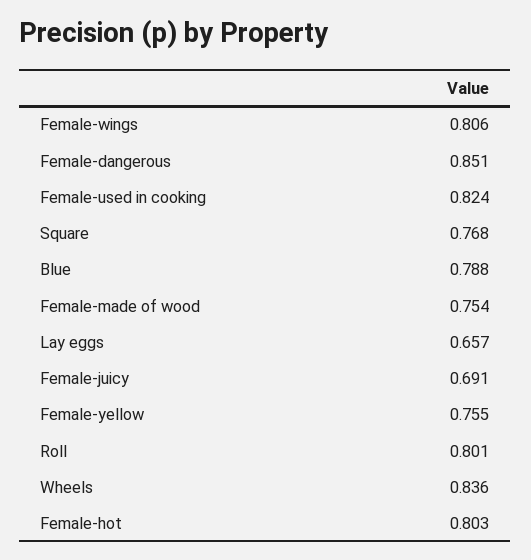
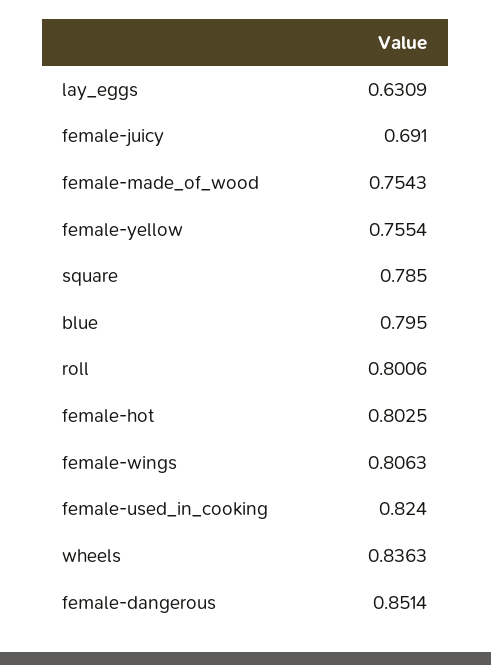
Square: 0.768 -> 0.785
Blue: 0.788 -> 0.795
Lay eggs: 0.657 -> 0.6309

